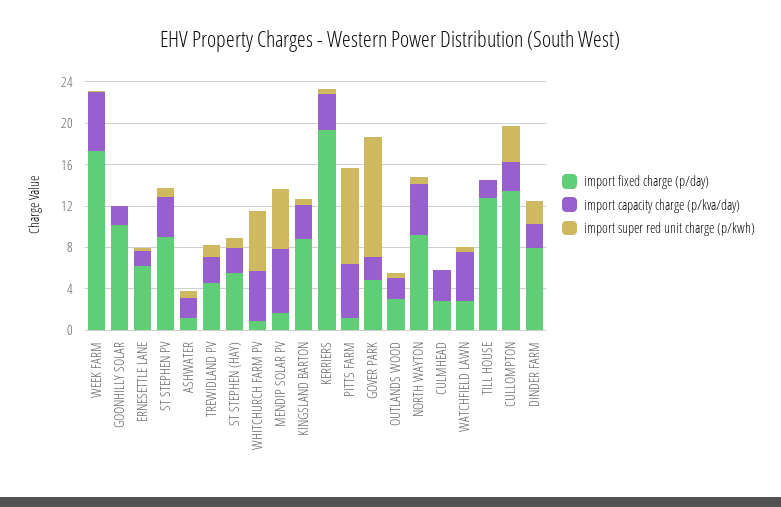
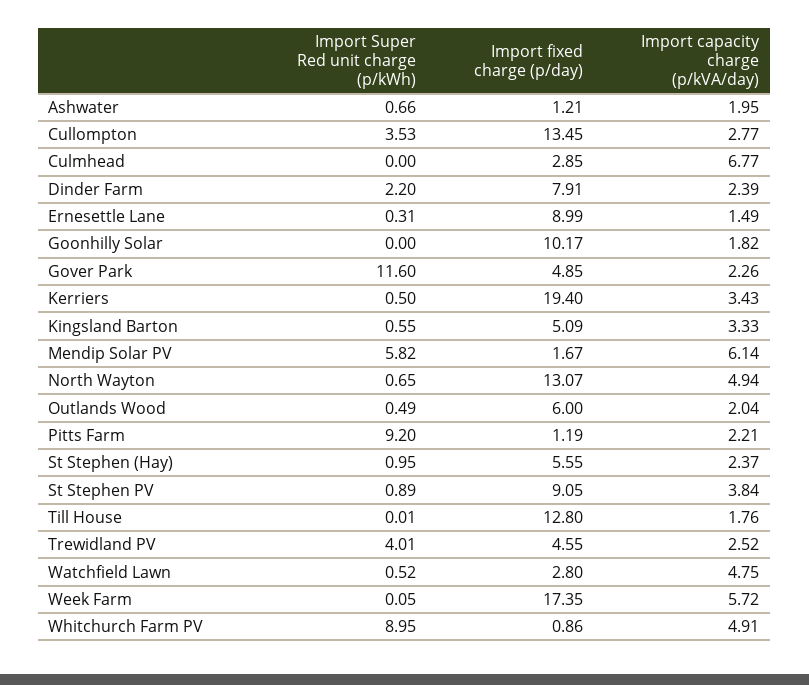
import fixed charge (p/day), ERNESETTLE LANE: 6 -> 8.99
import super red unit charge (p/kwh), TREWIDLAND PV: 1 -> 4.01
import super red unit charge (p/kwh), WHITCHURCH FARM PV: 6 -> 8.95
import fixed charge (p/day), KINGSLAND BARTON: 9 -> 5.09
import capacity charge (p/kva/day), PITTS FARM: 5 -> 2.21
import fixed charge (p/day), OUTLANDS WOOD: 3 -> 6
import fixed charge (p/day), NORTH WAYTON: 9 -> 13.07
import capacity charge (p/kva/day), CULMHEAD: 3 -> 6.77

